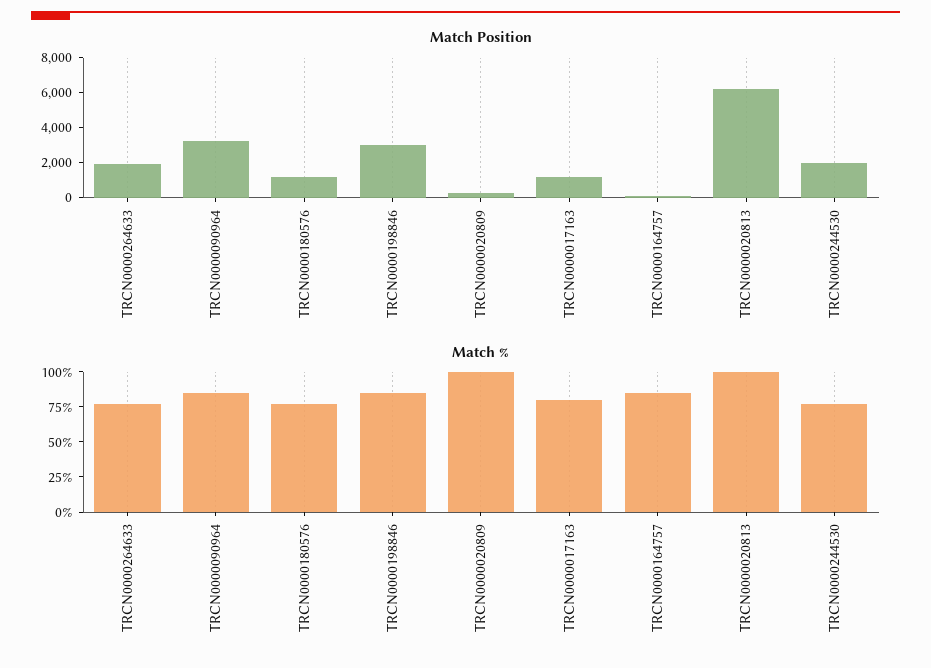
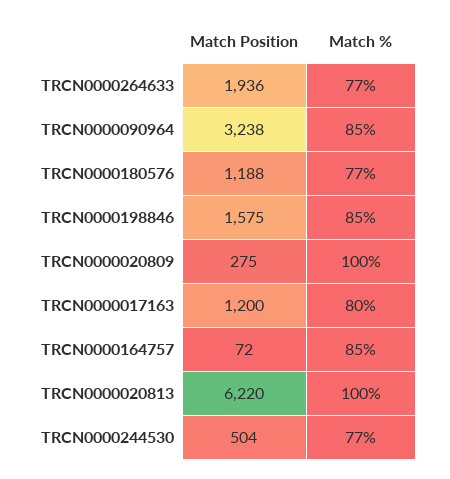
Match Position, TRCN0000198846: 3000 -> 1575
Match Position, TRCN0000244530: 2000 -> 504

